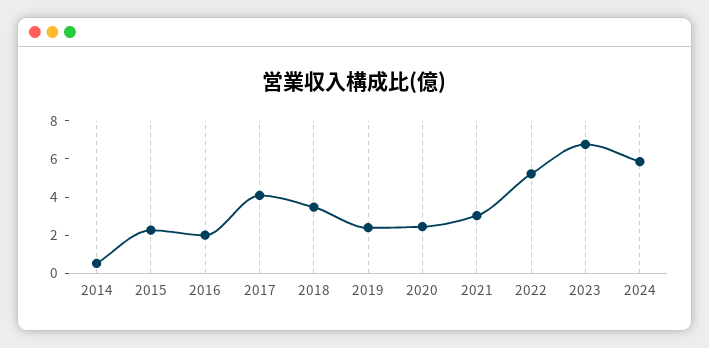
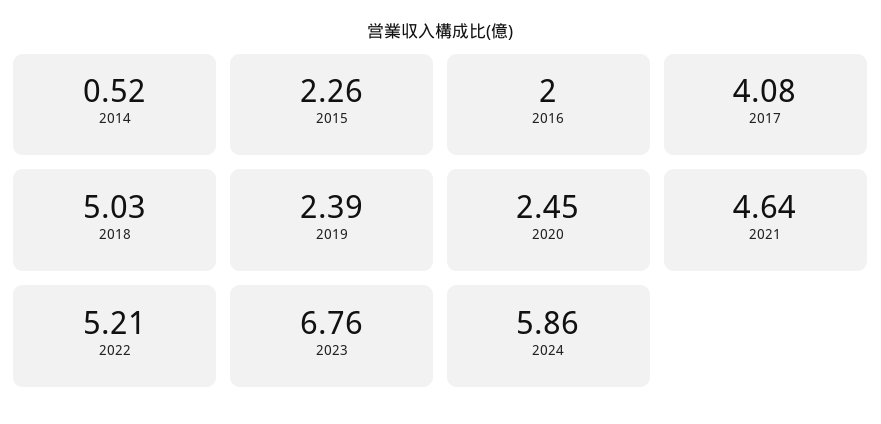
2018: 3.5 -> 5.03
2021: 3 -> 4.64

